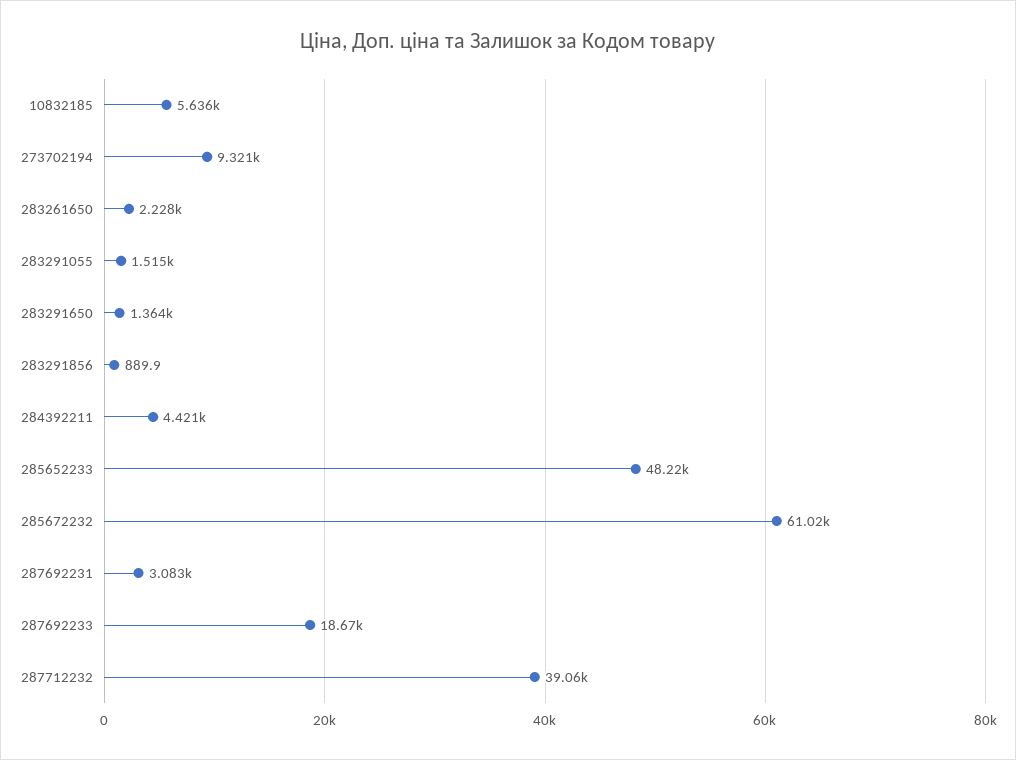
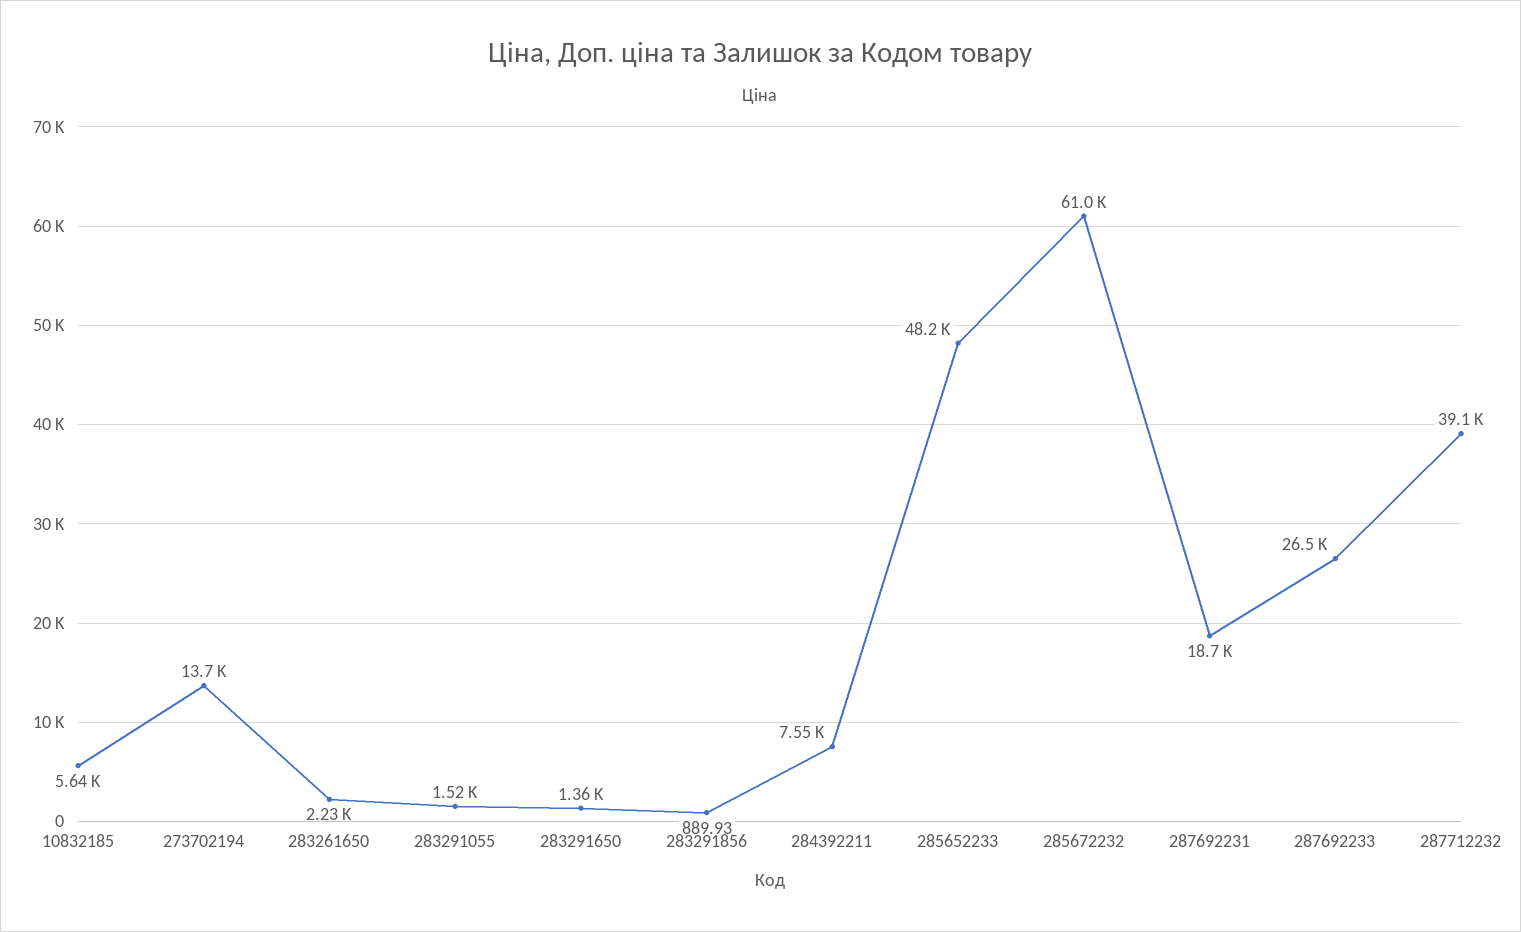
273702194: 9321 -> 13700
284392211: 4421 -> 7550
287692231: 3083 -> 18700
287692233: 18670 -> 26500

